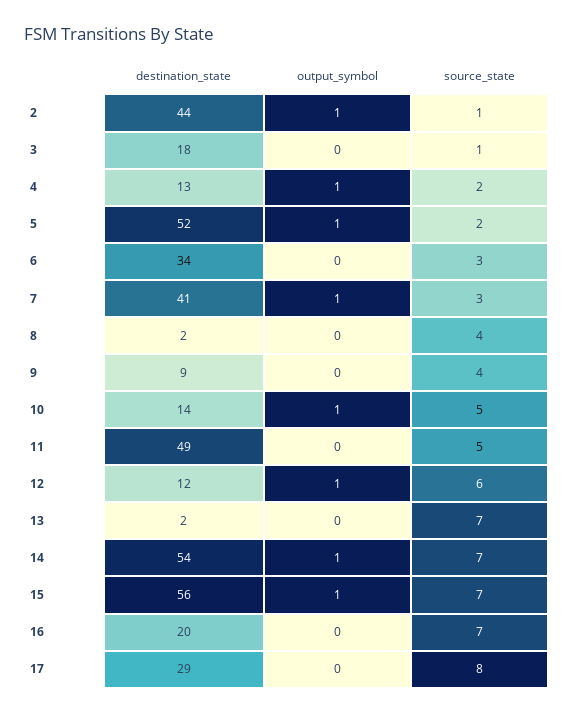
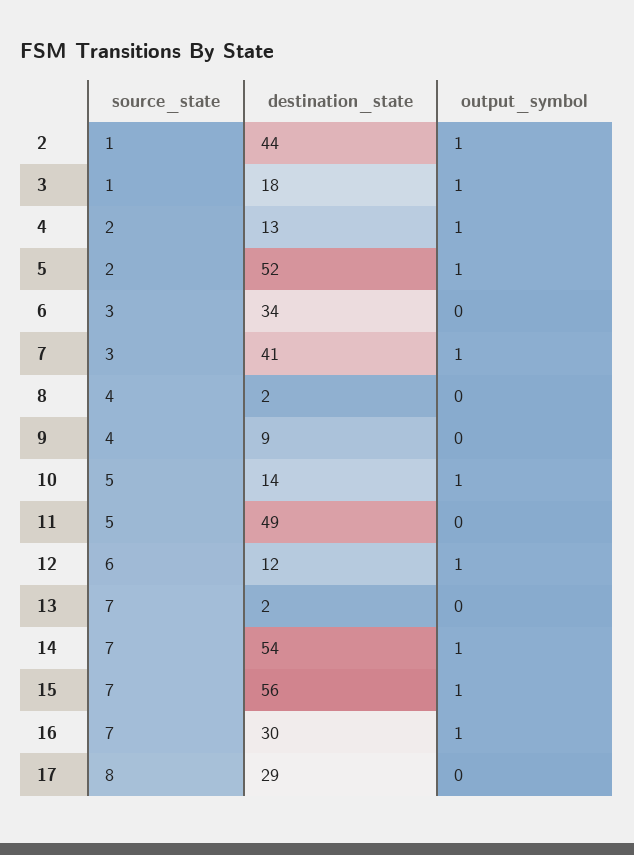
output_symbol, 3: 0 -> 1
destination_state, 16: 20 -> 30
output_symbol, 16: 0 -> 1

